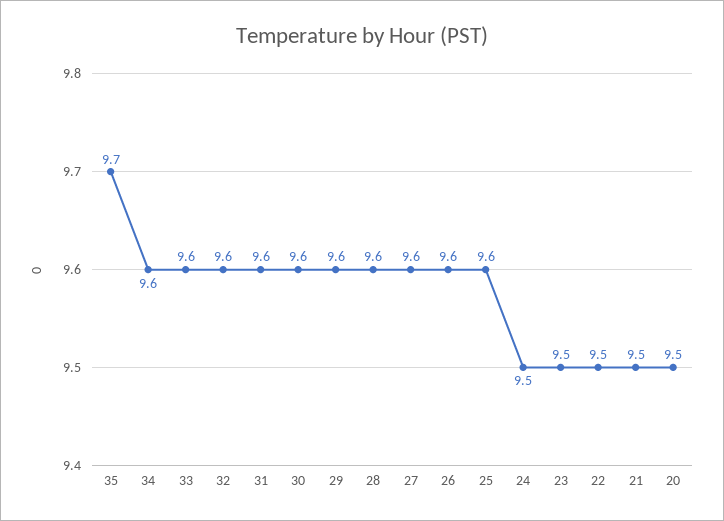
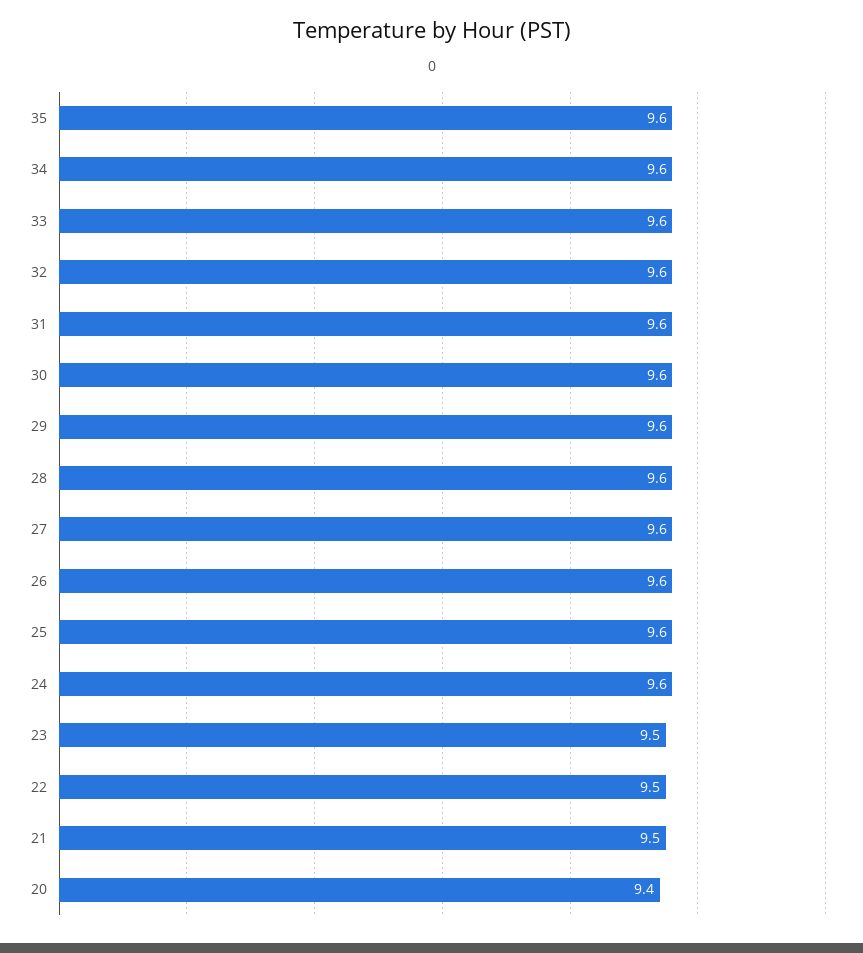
35: 9.7 -> 9.6
24: 9.5 -> 9.6
20: 9.5 -> 9.4

